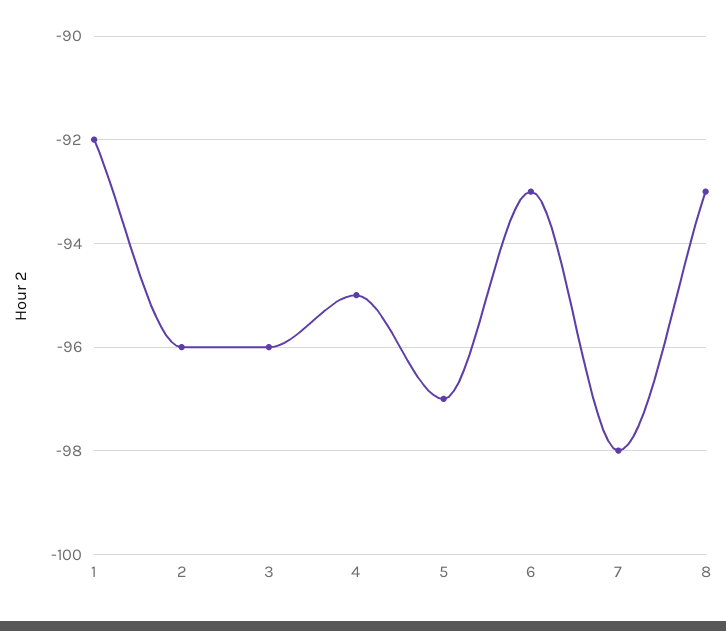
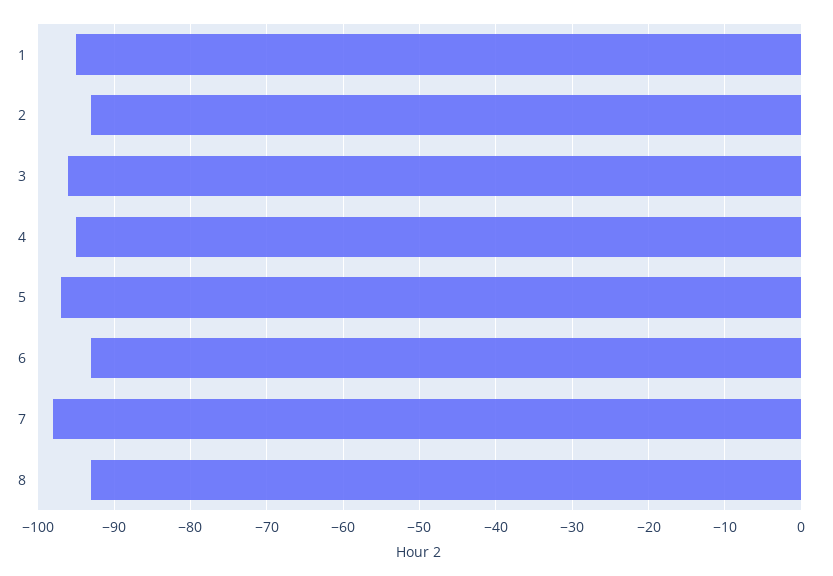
1: -92 -> -95
2: -96 -> -93

